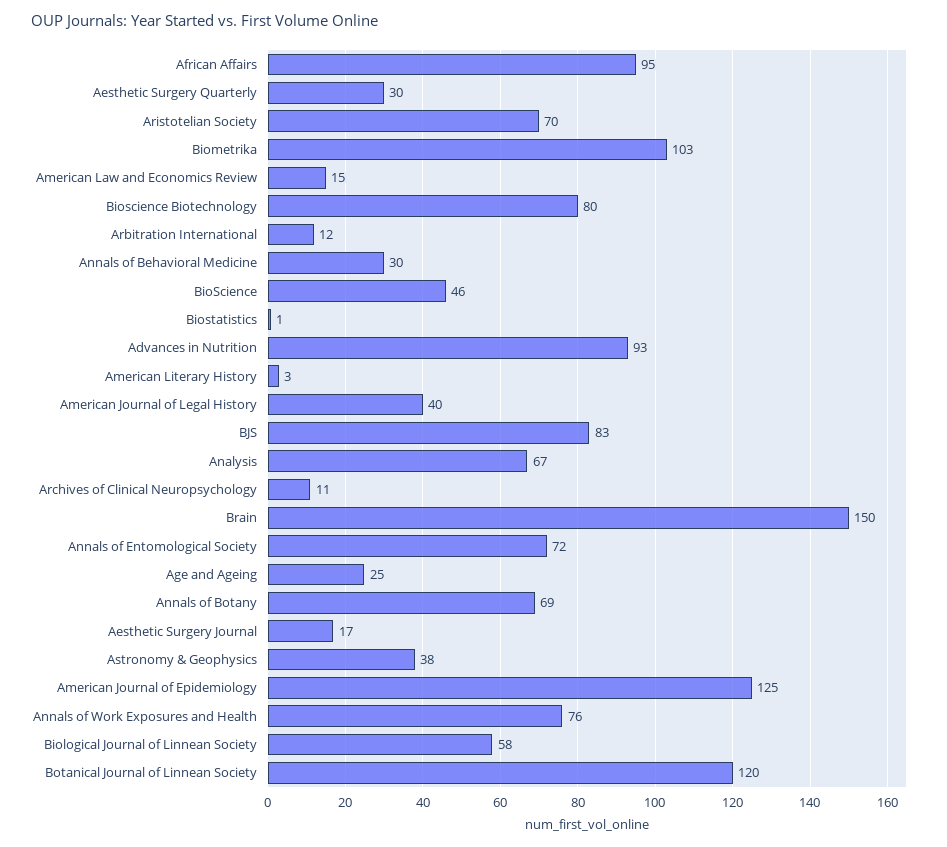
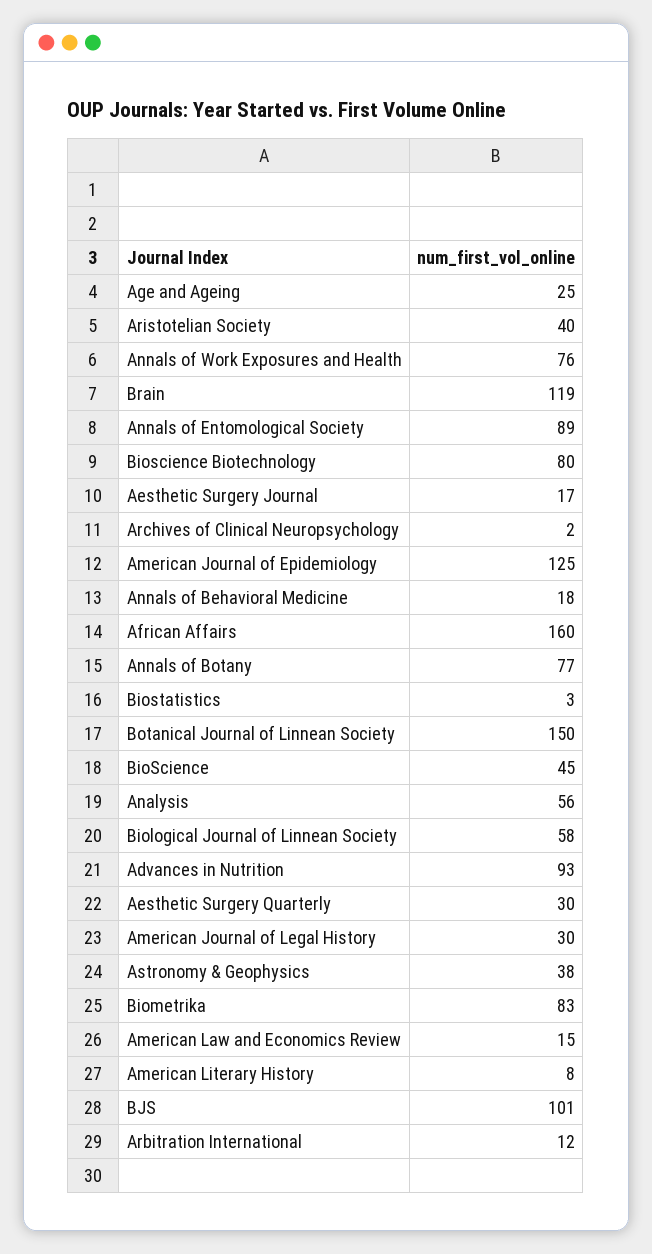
African Affairs: 95 -> 160
Aristotelian Society: 70 -> 40
Biometrika: 103 -> 83
Annals of Behavioral Medicine: 30 -> 18
BioScience: 46 -> 45
Biostatistics: 1 -> 3
American Literary History: 3 -> 8
American Journal of Legal History: 40 -> 30
BJS: 83 -> 101
Analysis: 67 -> 56
Archives of Clinical Neuropsychology: 11 -> 2
Brain: 150 -> 119
Annals of Entomological Society: 72 -> 89
Annals of Botany: 69 -> 77
Botanical Journal of Linnean Society: 120 -> 150

